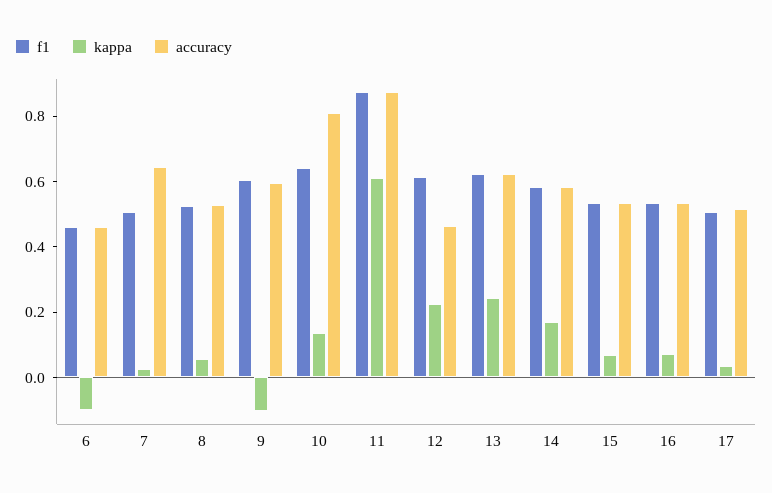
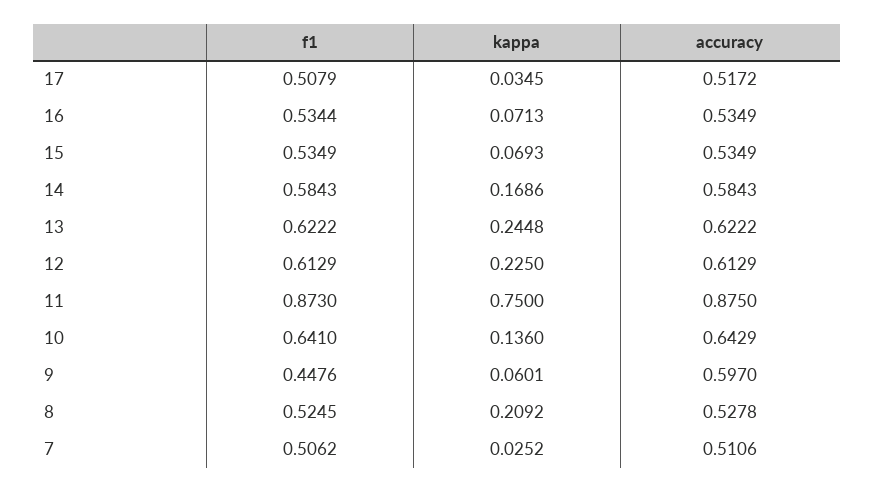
f1, 6: 0.45 -> none
kappa, 6: -0.1 -> none
accuracy, 6: 0.45 -> none
accuracy, 7: 0.65 -> 0.5106
kappa, 8: 0.05 -> 0.2092
f1, 9: 0.6 -> 0.4476
kappa, 9: -0.1 -> 0.0601
accuracy, 10: 0.8 -> 0.6429
kappa, 11: 0.6 -> 0.75
accuracy, 12: 0.45 -> 0.6129

